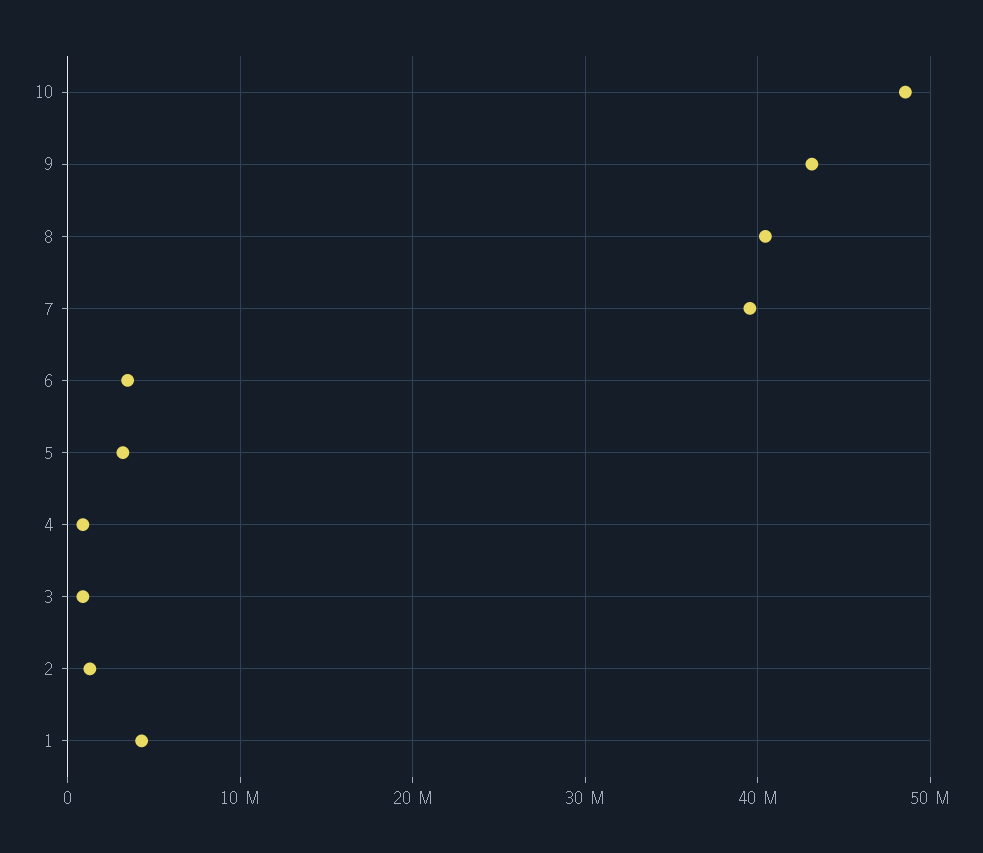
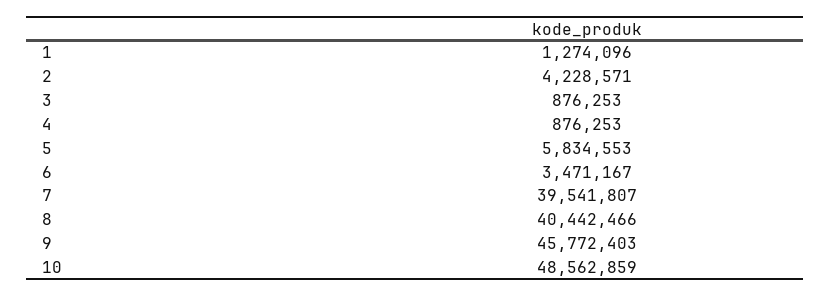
9: 43000000 -> 45772403
5: 3000000 -> 5834553
2: 1000000 -> 4228571
1: 4000000 -> 1274096

